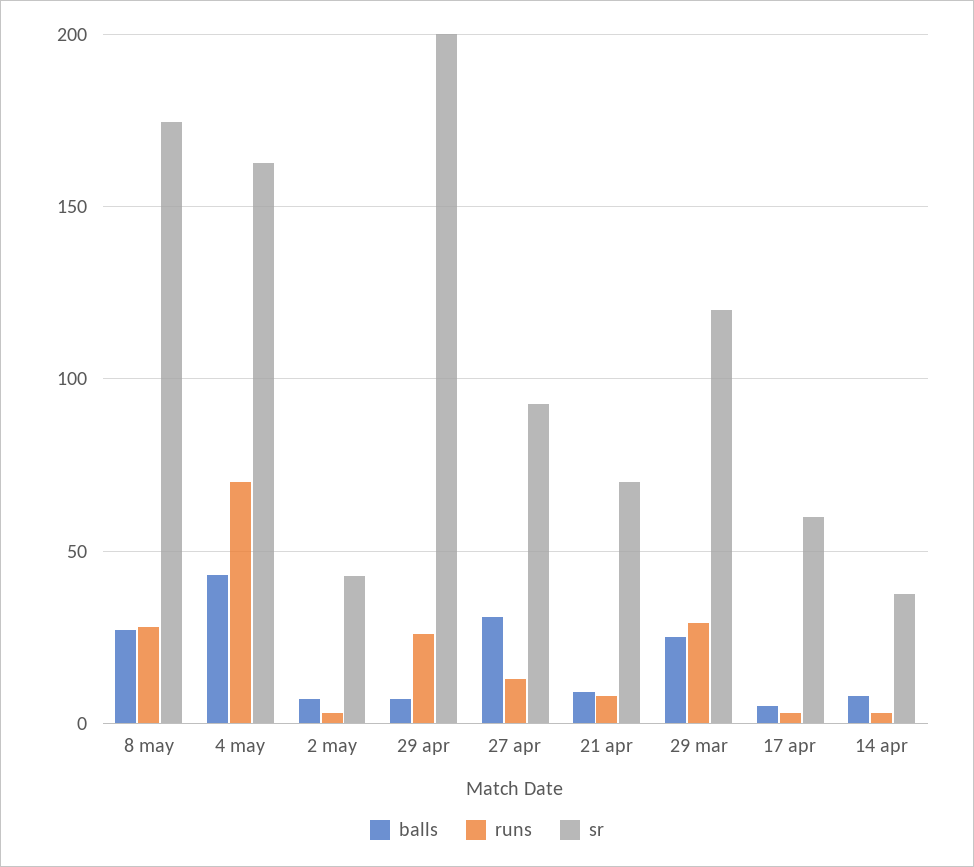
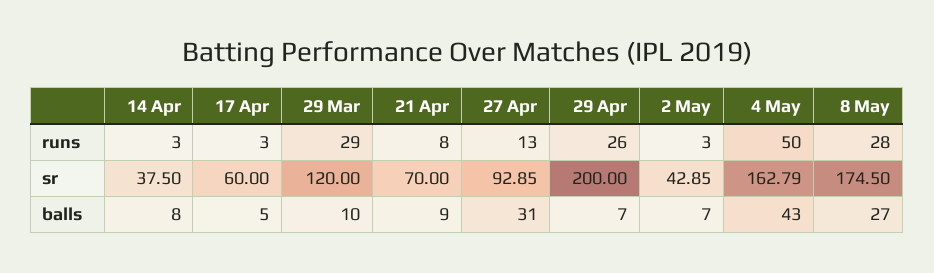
runs, 4 may: 70 -> 50
balls, 29 mar: 25 -> 10

